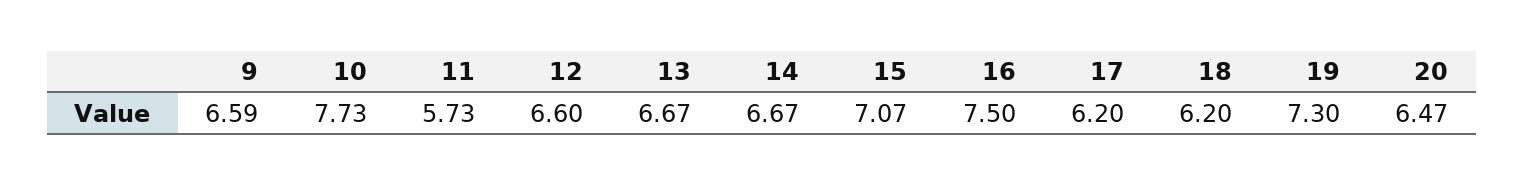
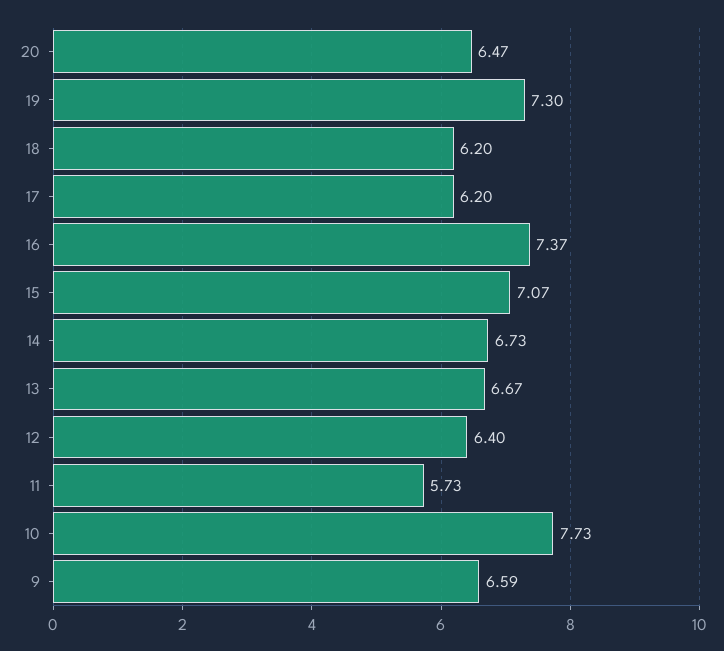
12: 6.6 -> 6.4
14: 6.67 -> 6.73
16: 7.5 -> 7.37

